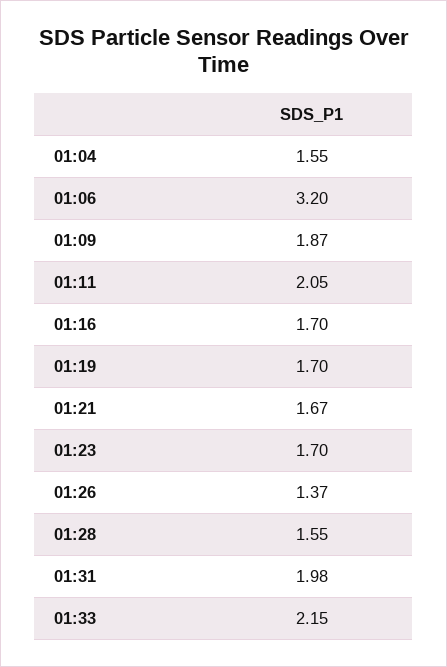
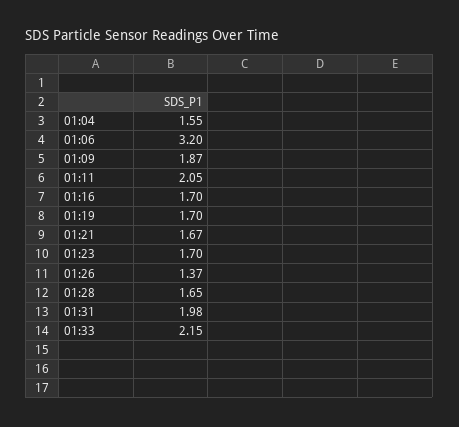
01:28: 1.55 -> 1.65

